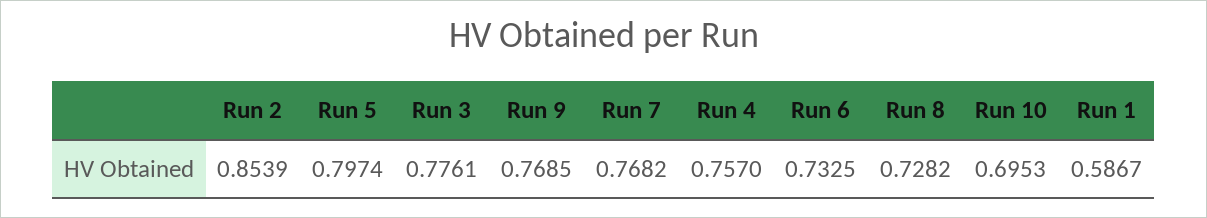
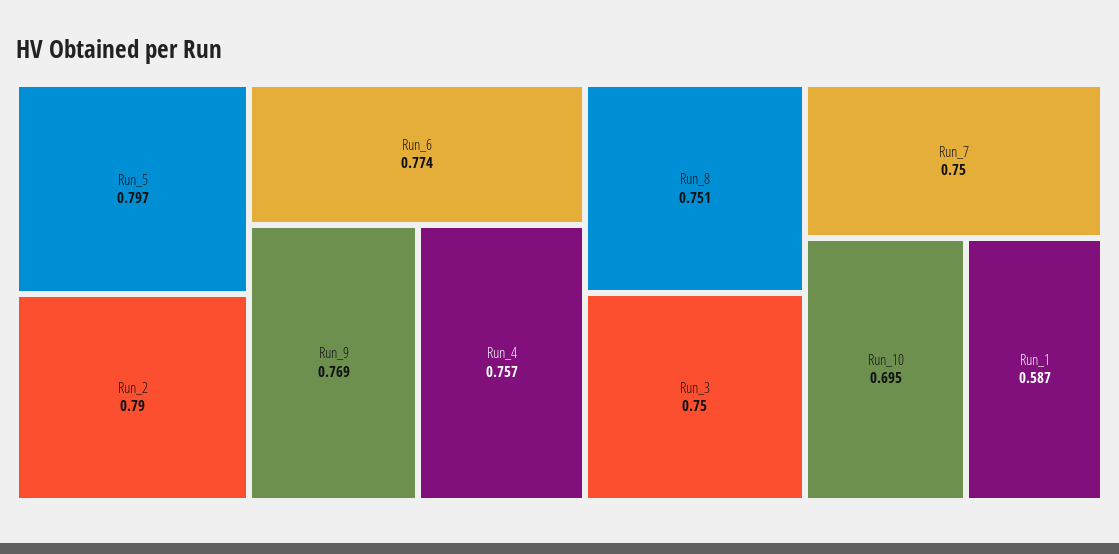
Run 2: 0.8539 -> 0.79
Run 3: 0.7761 -> 0.75
Run 7: 0.7682 -> 0.75
Run 6: 0.7325 -> 0.774
Run 8: 0.7282 -> 0.751

